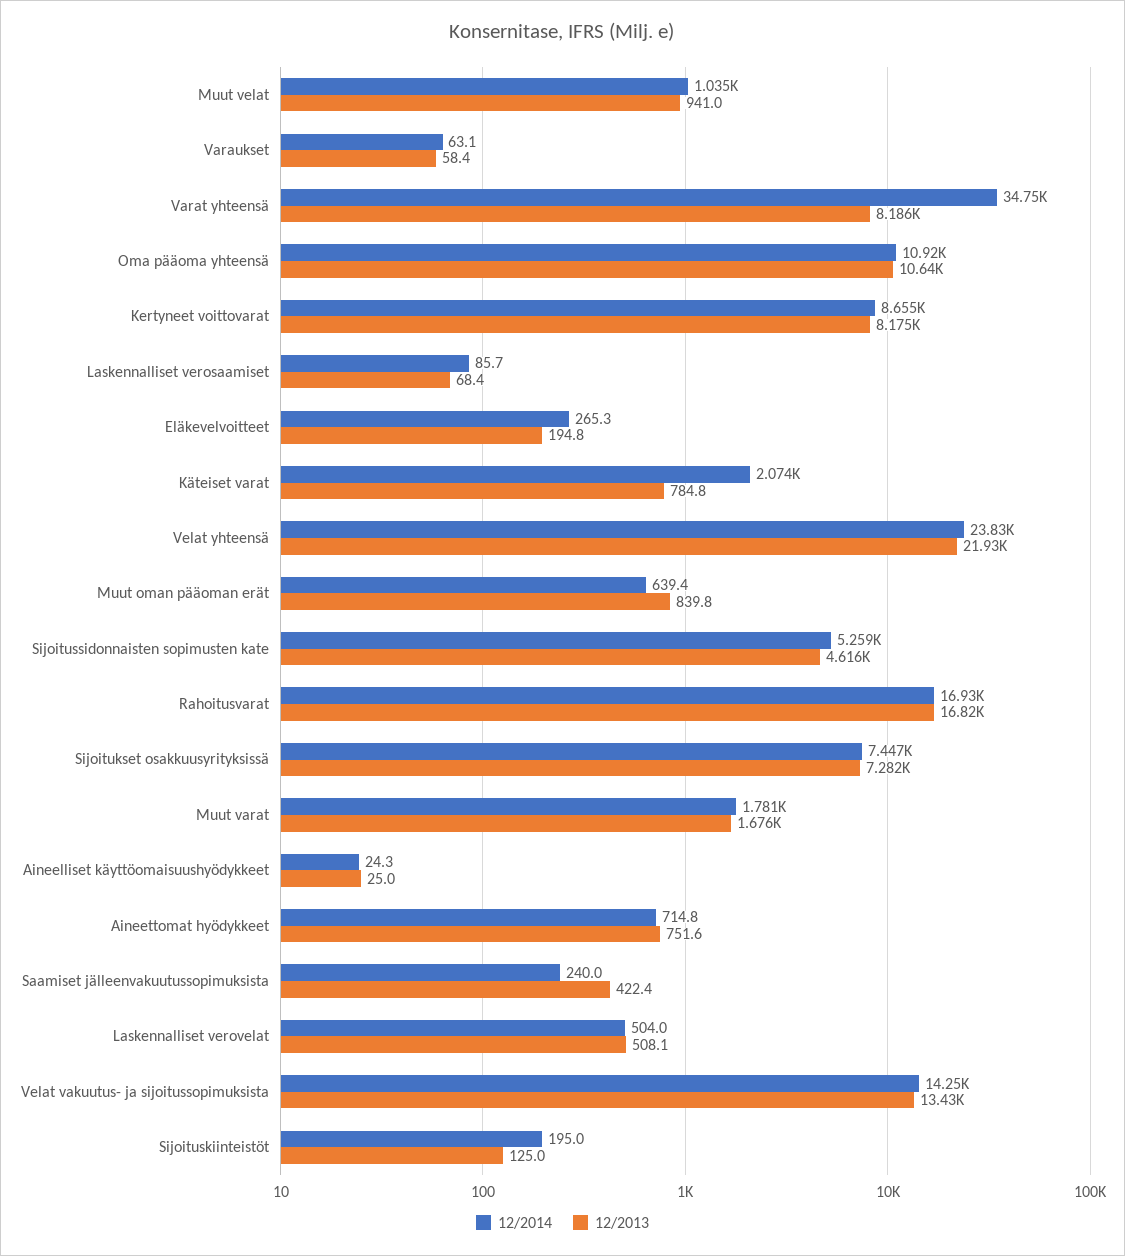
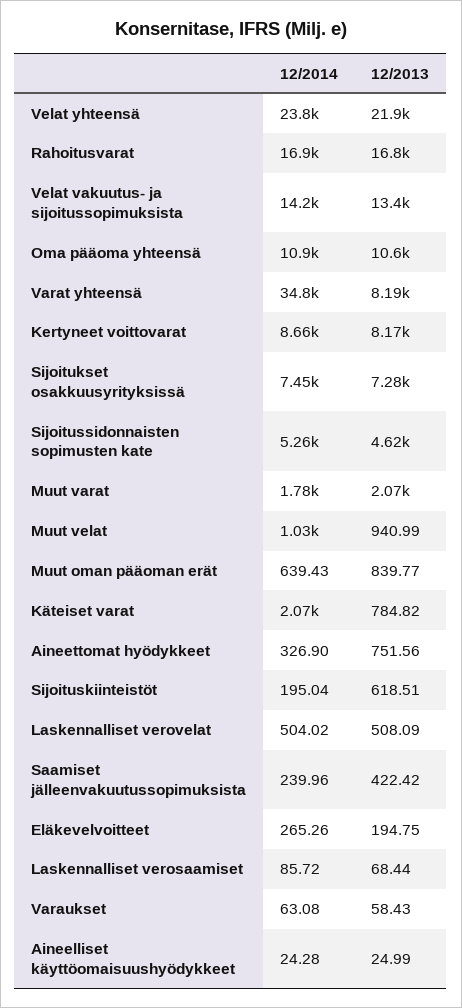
12/2013, Muut varat: 1676 -> 2070
12/2014, Aineettomat hyödykkeet: 714.8 -> 326.9
12/2013, Sijoituskiinteistöt: 125 -> 618.51

